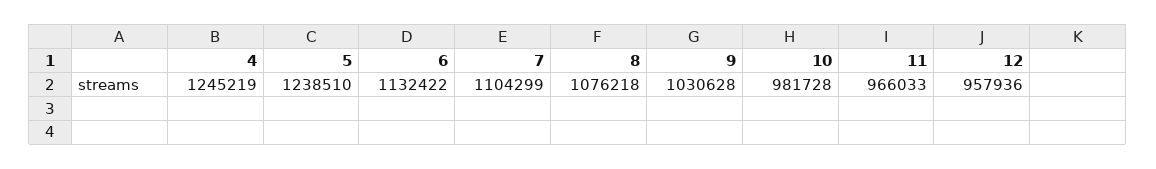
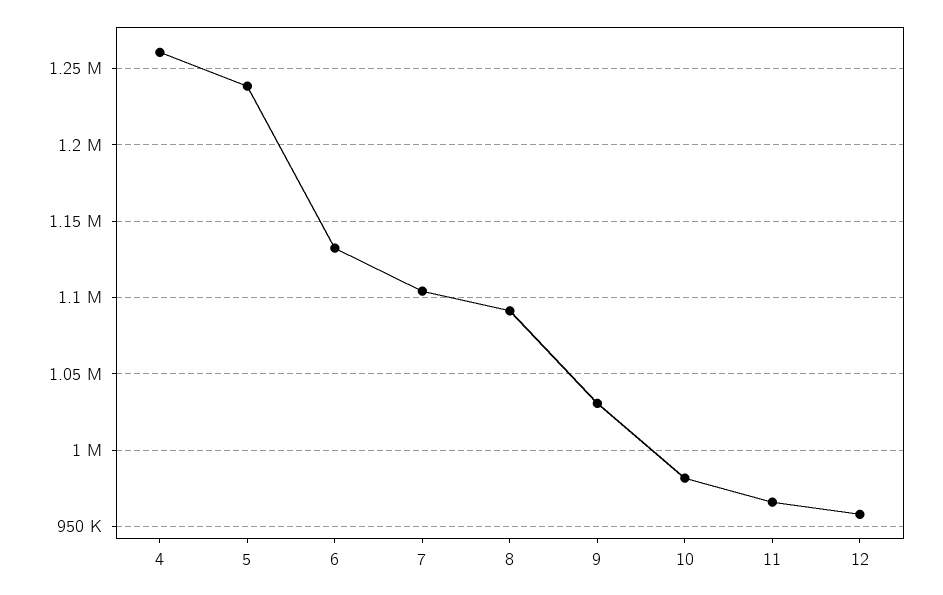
4: 1245219 -> 1260000
8: 1076218 -> 1090000

